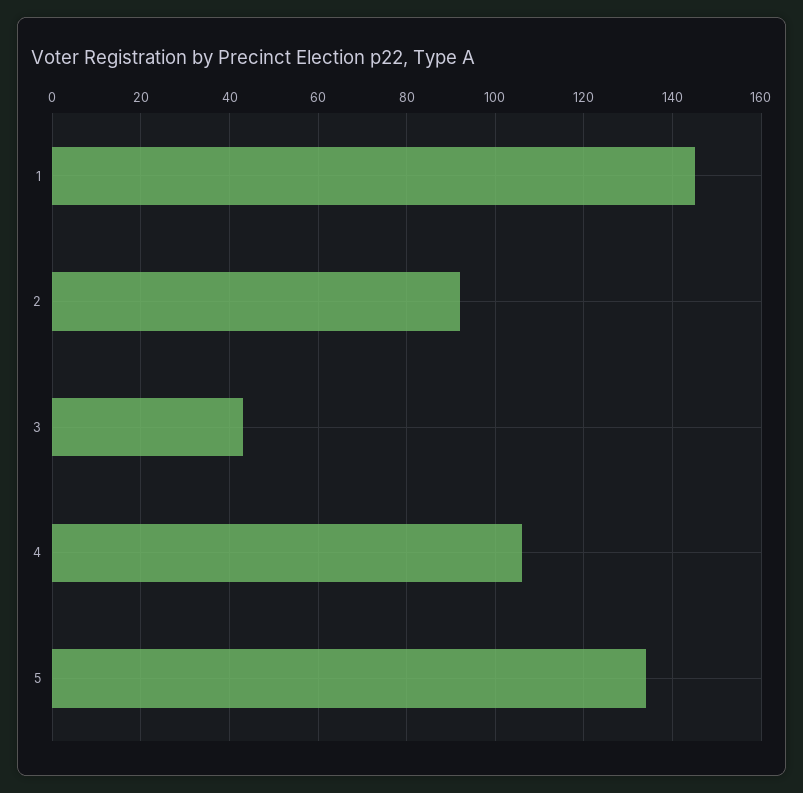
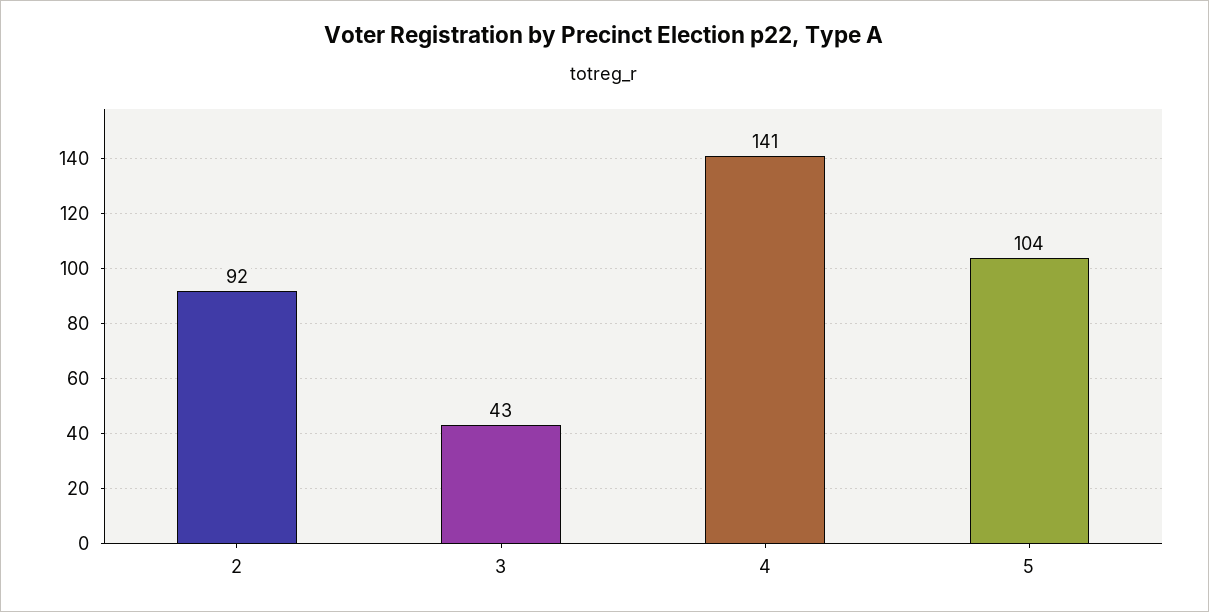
1: 145 -> none
4: 105 -> 141
5: 135 -> 104

